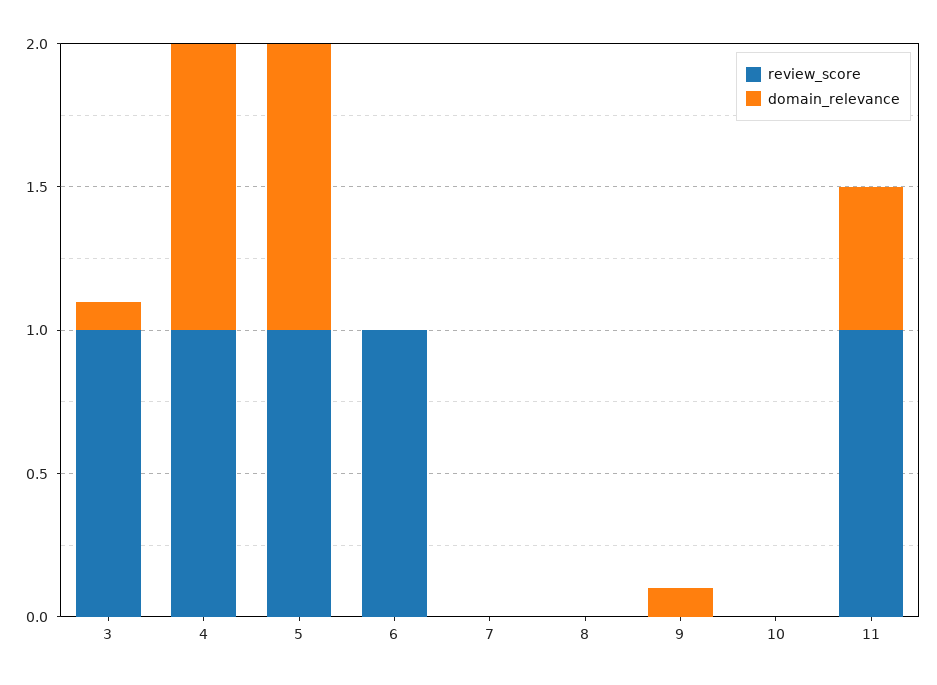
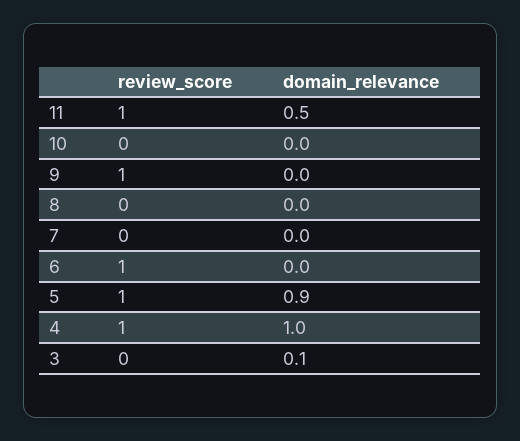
review_score, 3: 1 -> 0
domain_relevance, 5: 1 -> 0.9
review_score, 9: 0 -> 1
domain_relevance, 9: 0.1 -> 0

